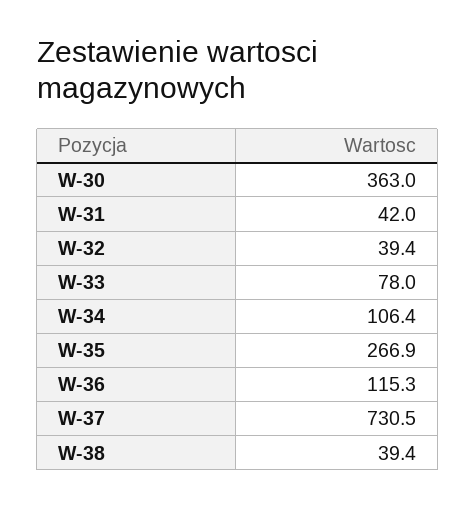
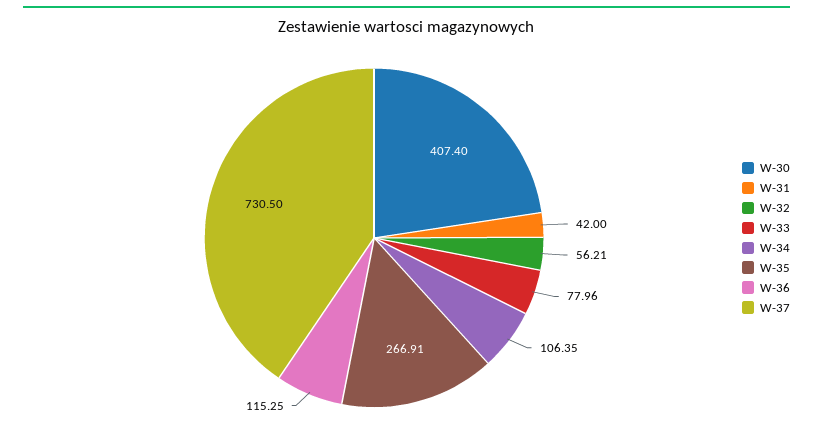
W-30: 363 -> 407.4
W-32: 39.4 -> 56.21
W-38: 39.4 -> none

